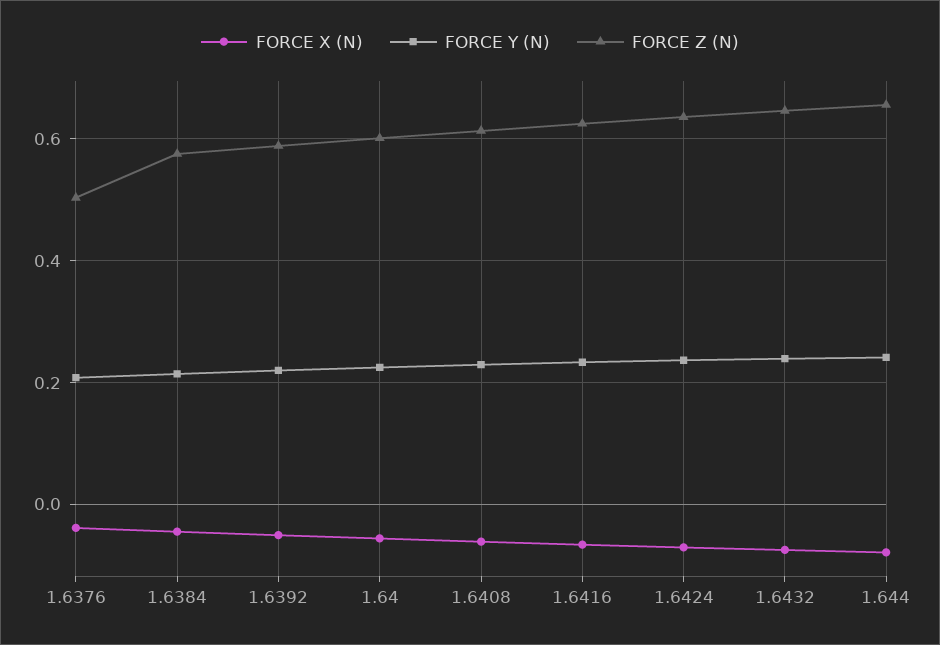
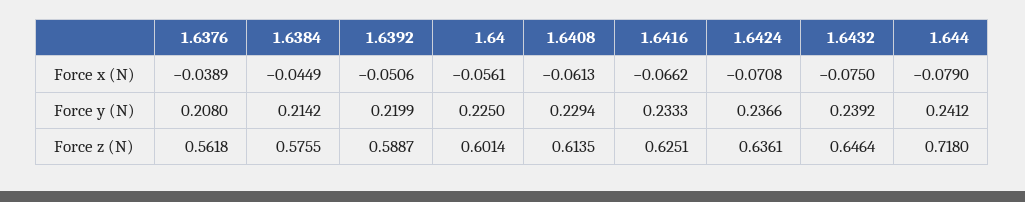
FORCE Z (N), 1.6376: 0.5 -> 0.5618
FORCE Z (N), 1.644: 0.66 -> 0.718

